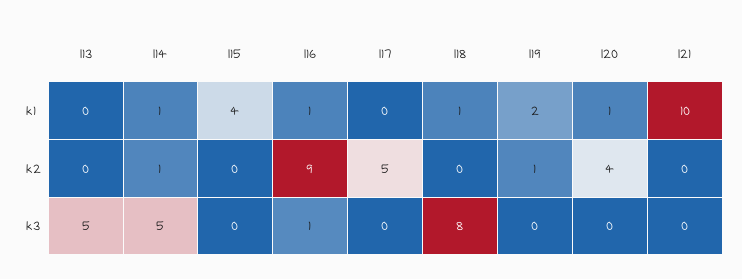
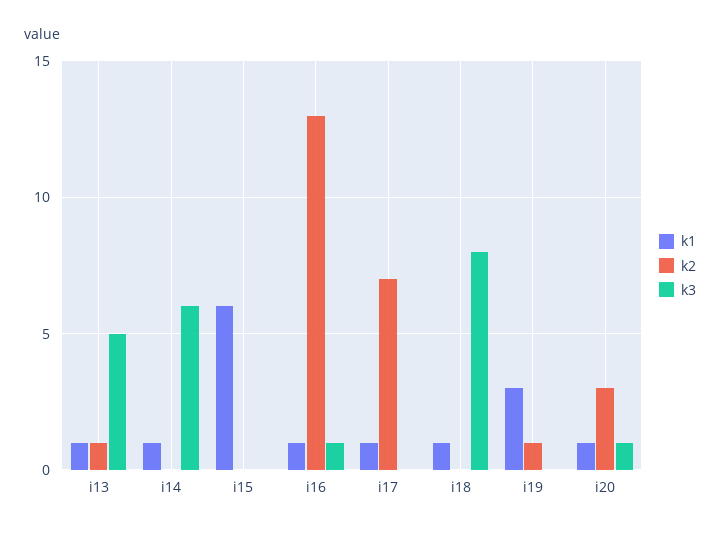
k1, I13: 0 -> 1
k1, I15: 4 -> 6
k1, I17: 0 -> 1
k1, I19: 2 -> 3
k1, I21: 10 -> none
k2, I13: 0 -> 1
k2, I14: 1 -> 0
k2, I16: 9 -> 13
k2, I17: 5 -> 7
k2, I20: 4 -> 3
k2, I21: 0 -> none
k3, I14: 5 -> 6
k3, I20: 0 -> 1
k3, I21: 0 -> none

